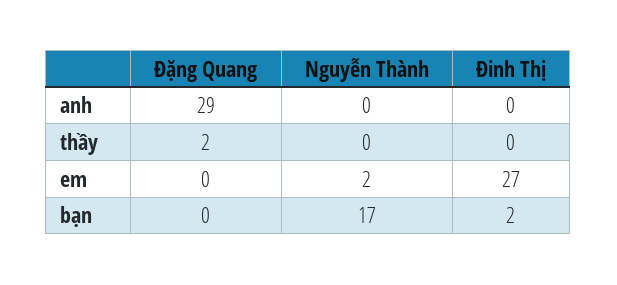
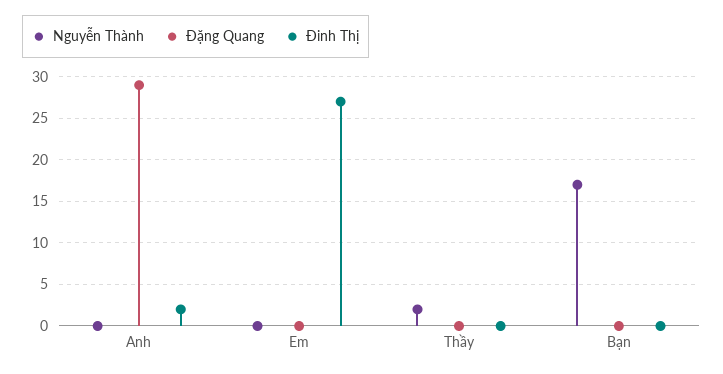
Đinh Thị, anh: 0 -> 2
Đặng Quang, thầy: 2 -> 0
Nguyễn Thành, thầy: 0 -> 2
Nguyễn Thành, em: 2 -> 0
Đinh Thị, bạn: 2 -> 0

